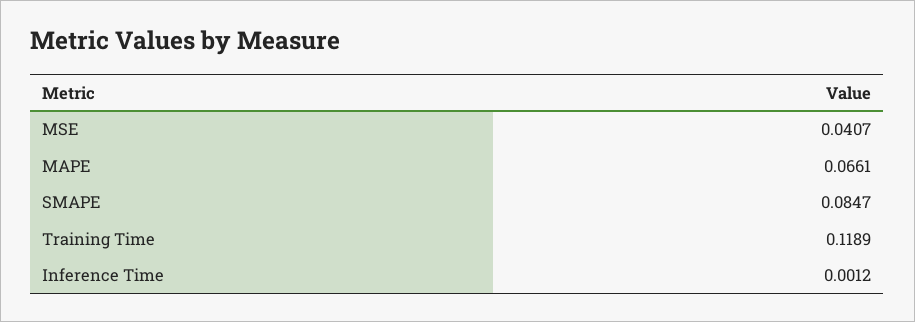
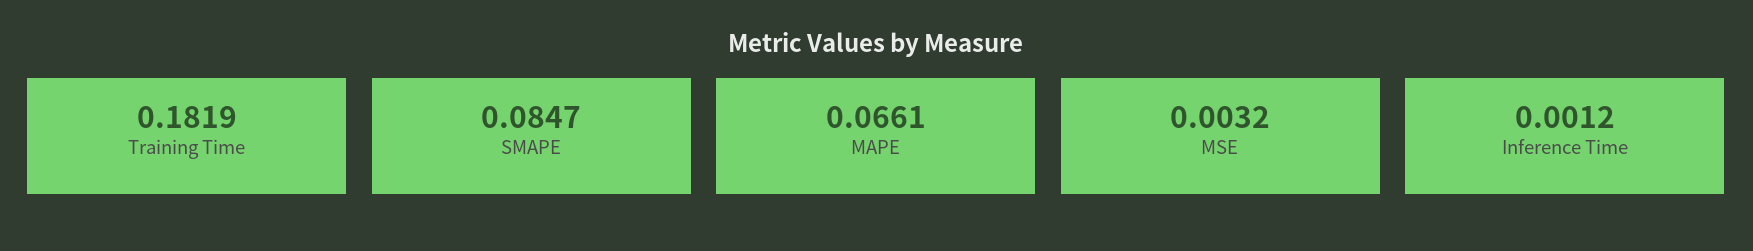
MSE: 0.0407 -> 0.0032
Training Time: 0.1189 -> 0.1819

